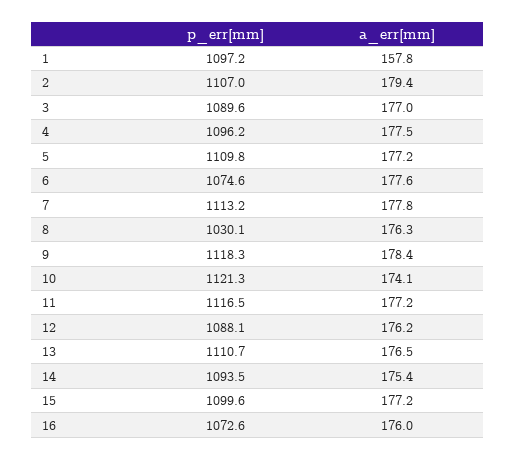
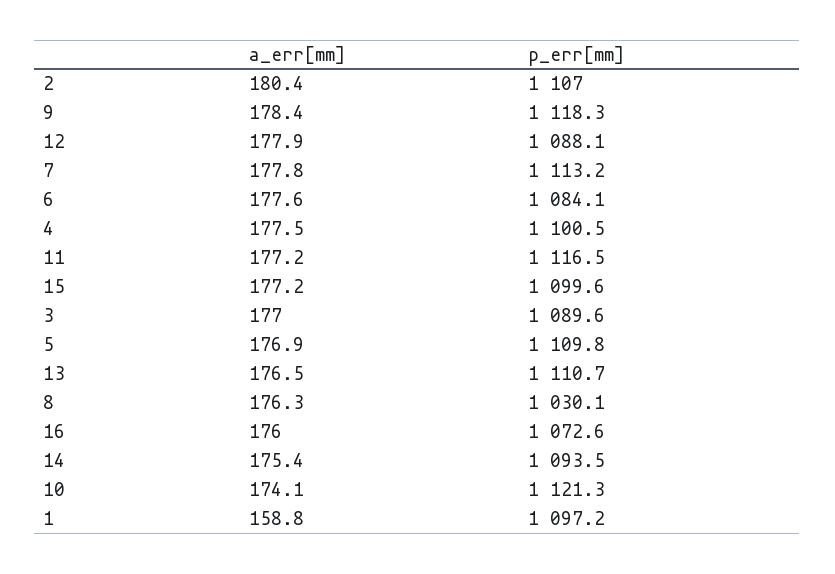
a_err[mm], 1: 157.8 -> 158.8
a_err[mm], 2: 179.4 -> 180.4
p_err[mm], 4: 1096.2 -> 1100.5
a_err[mm], 5: 177.2 -> 176.9
p_err[mm], 6: 1074.6 -> 1084.1
a_err[mm], 12: 176.2 -> 177.9

